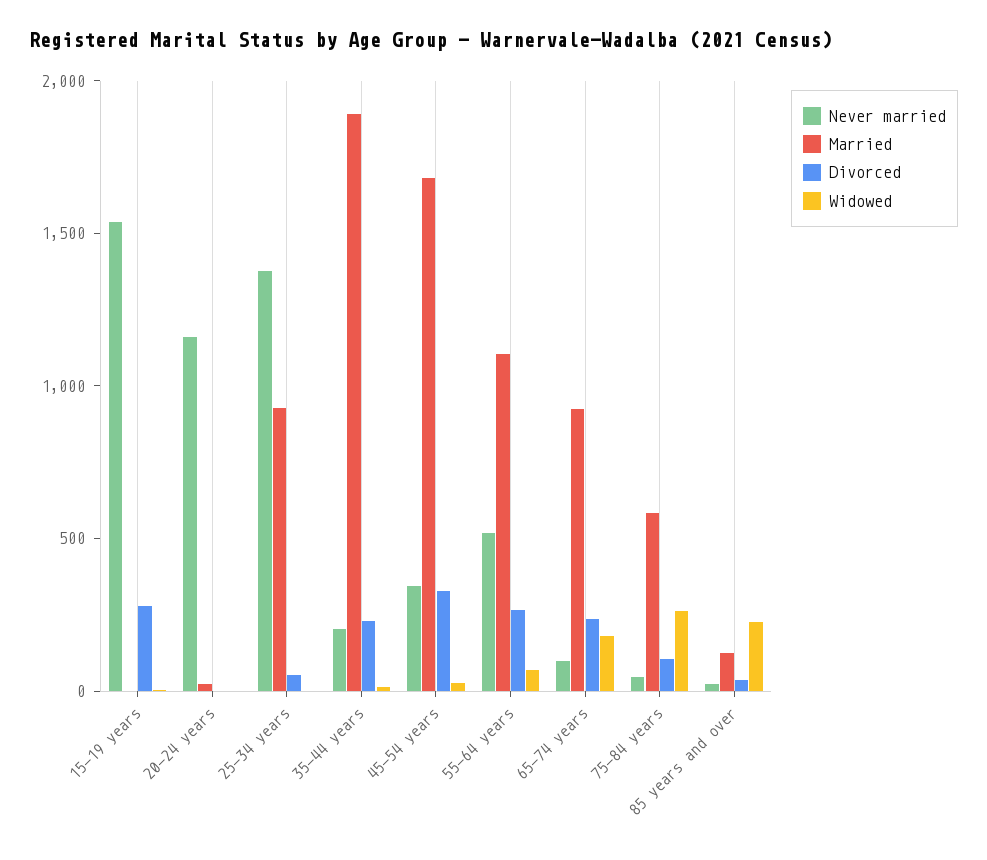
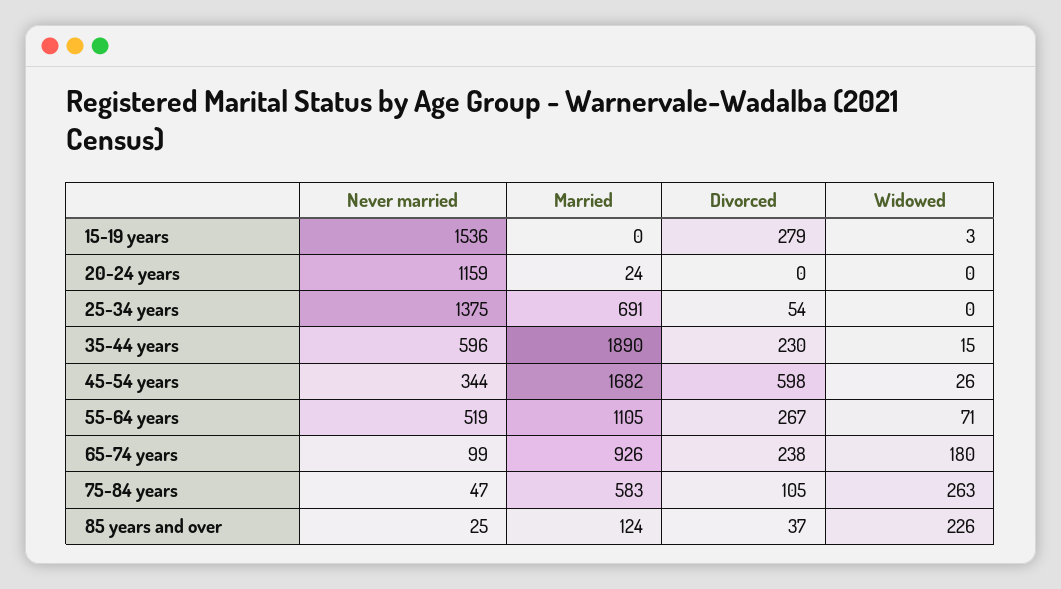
Married, 25-34 years: 900 -> 691
Never married, 35-44 years: 200 -> 596
Divorced, 45-54 years: 300 -> 598

